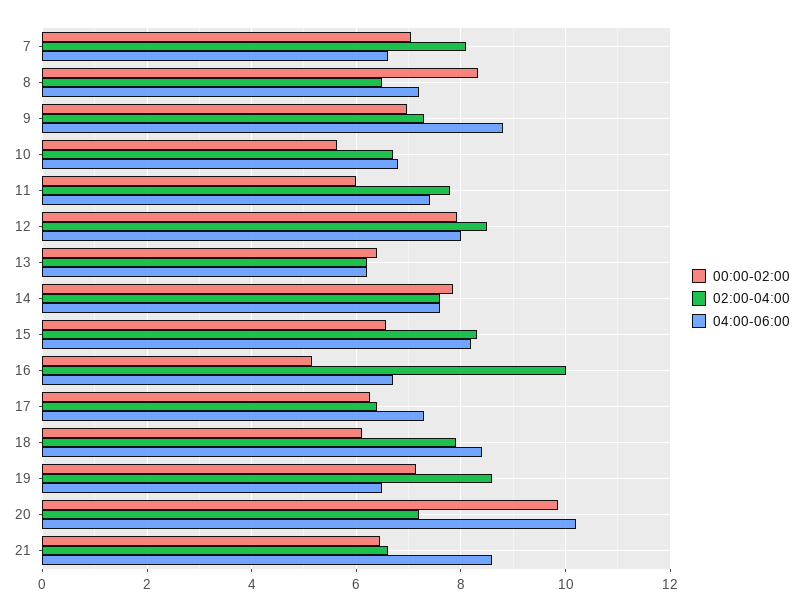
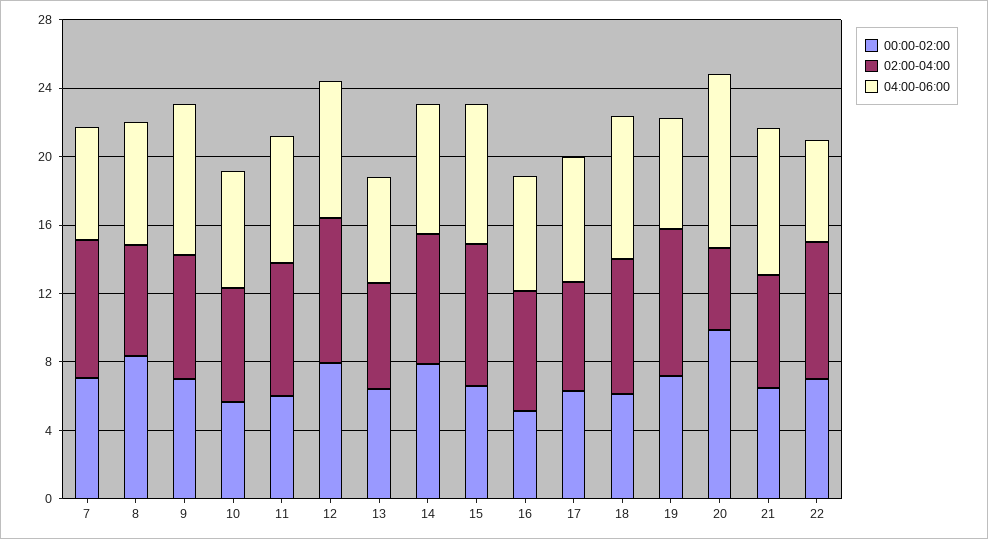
02:00-04:00, 16: 10 -> 7
02:00-04:00, 20: 7.2 -> 5
00:00-02:00, 22: none -> 7
02:00-04:00, 22: none -> 8
04:00-06:00, 22: none -> 6

